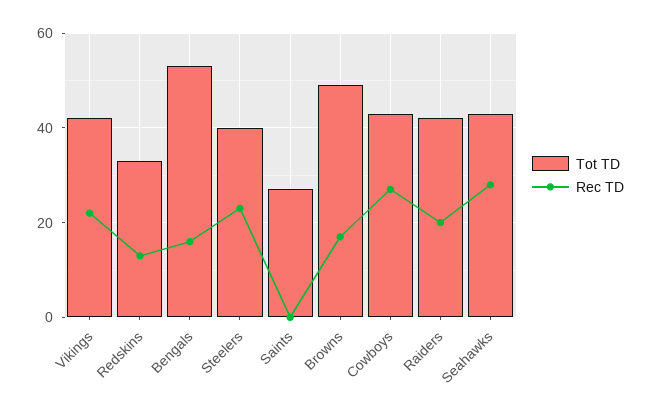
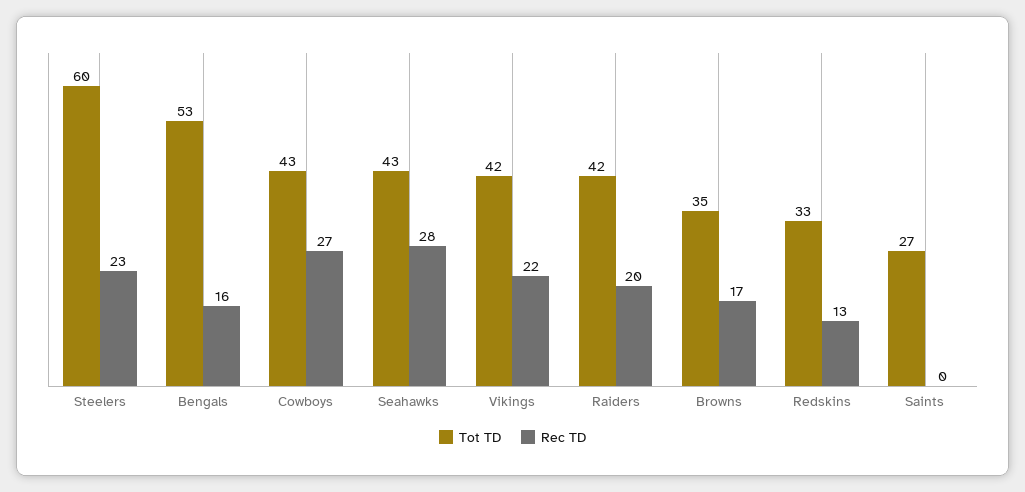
Tot TD, Steelers: 40 -> 60
Tot TD, Browns: 50 -> 35

